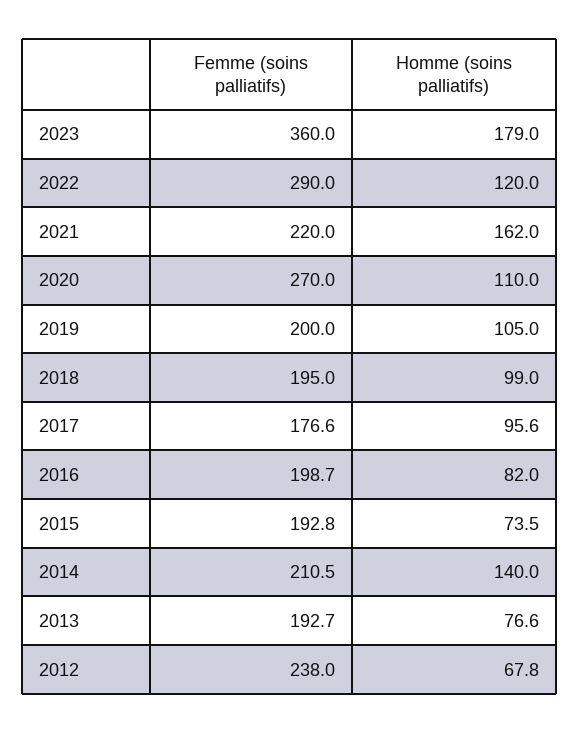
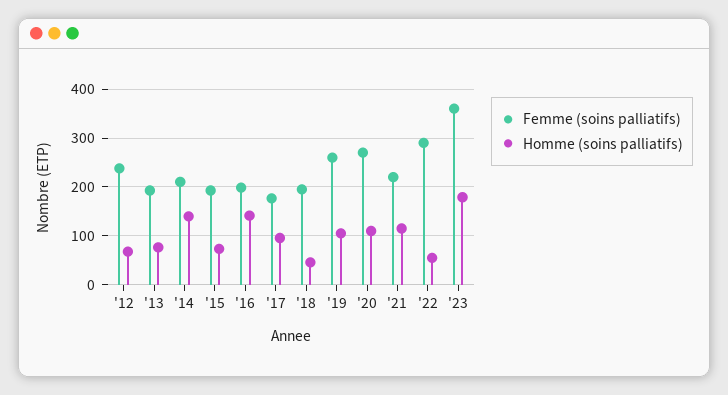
Homme (soins palliatifs), 2022: 120 -> 60
Homme (soins palliatifs), 2021: 162 -> 120
Femme (soins palliatifs), 2019: 200 -> 260
Homme (soins palliatifs), 2018: 99 -> 40
Homme (soins palliatifs), 2016: 82 -> 140

